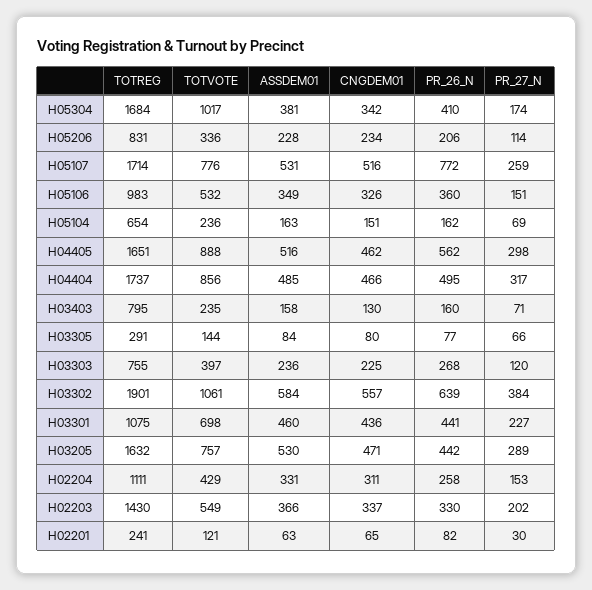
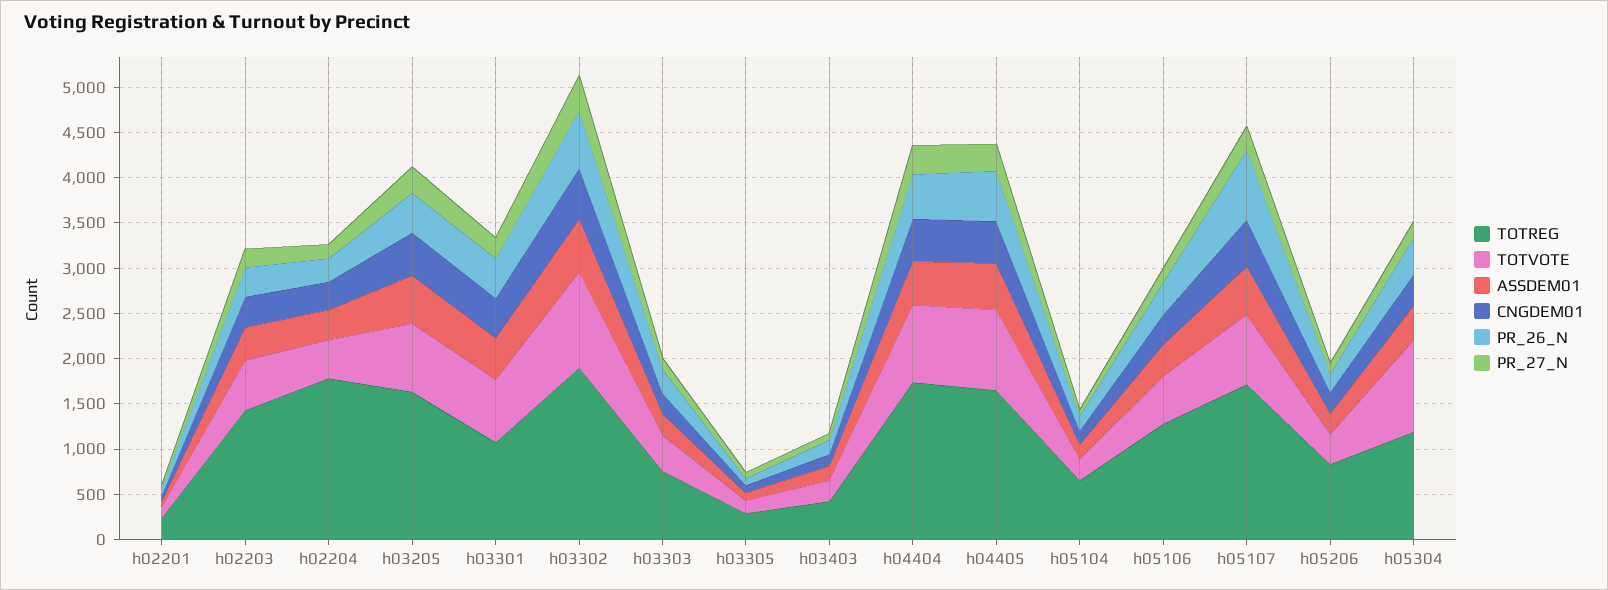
TOTREG, H05304: 1684 -> 1200
TOTREG, H05106: 983 -> 1300
TOTREG, H03403: 795 -> 400
TOTREG, H02204: 1111 -> 1800

